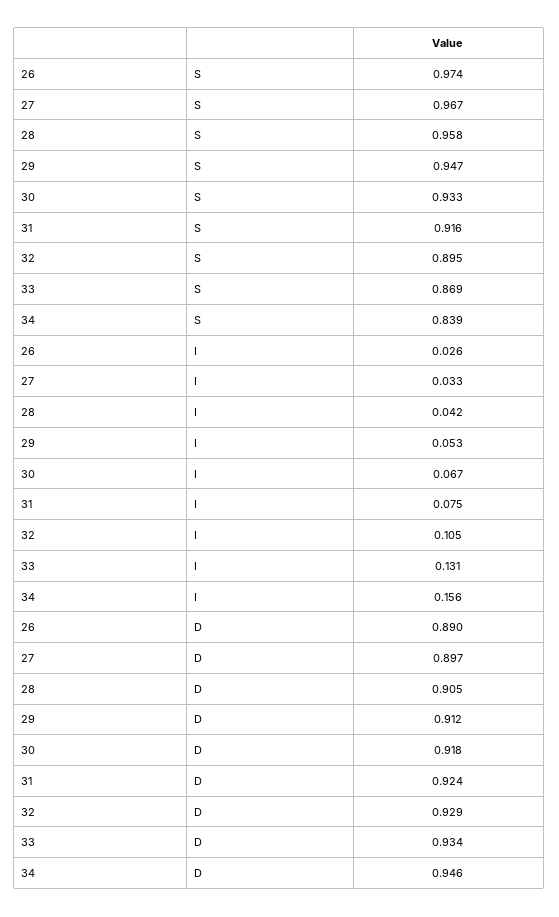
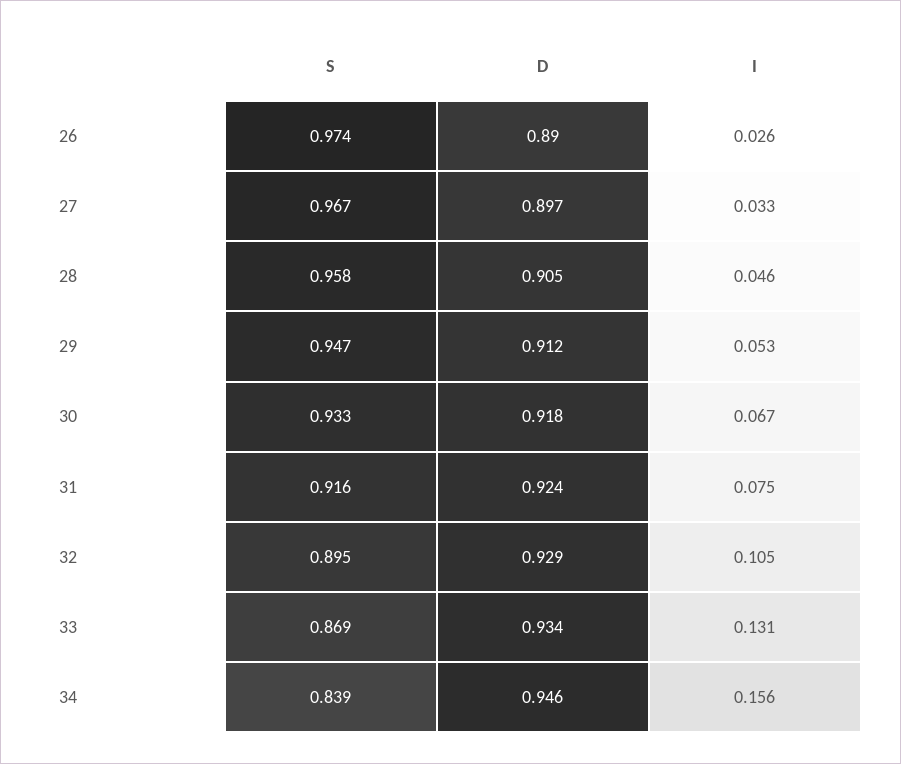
28, I: 0.042 -> 0.046

